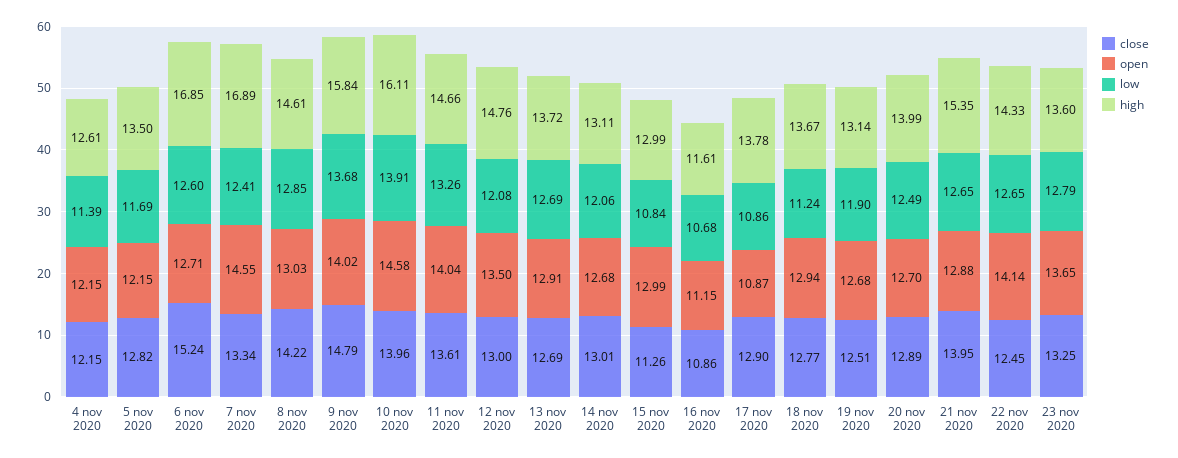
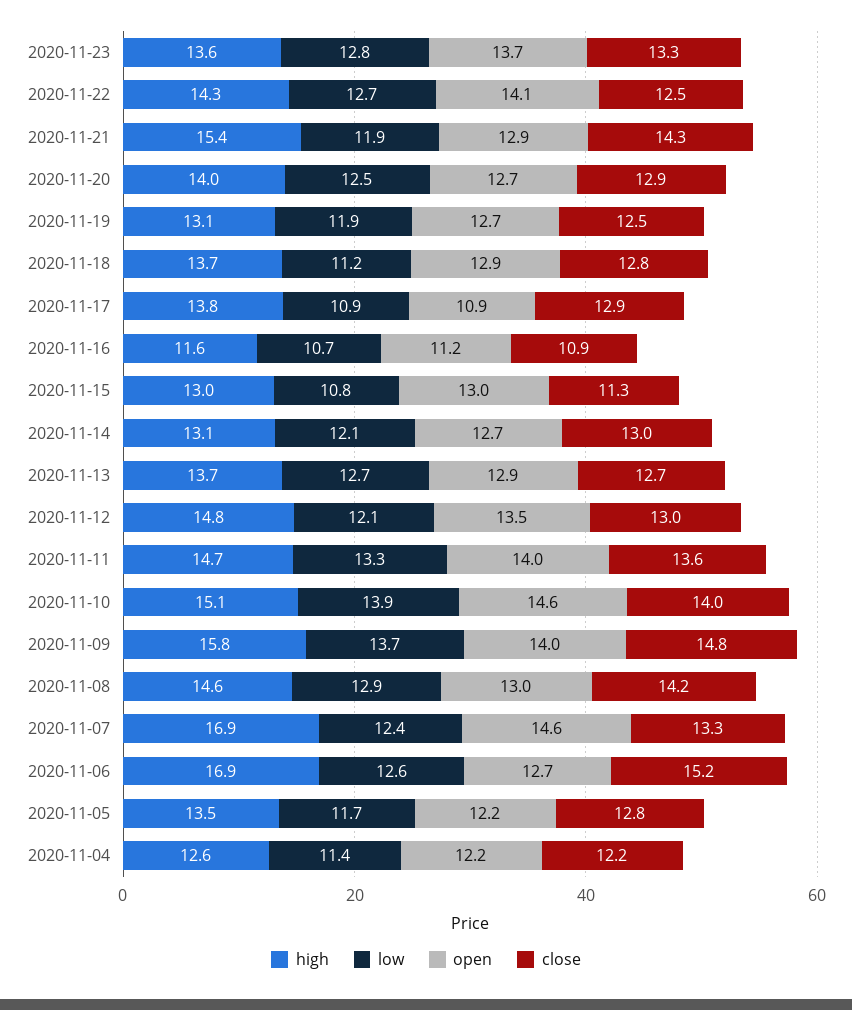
high, 10 nov 2020: 16.11 -> 15.1
close, 21 nov 2020: 13.95 -> 14.3
low, 21 nov 2020: 12.65 -> 11.9

